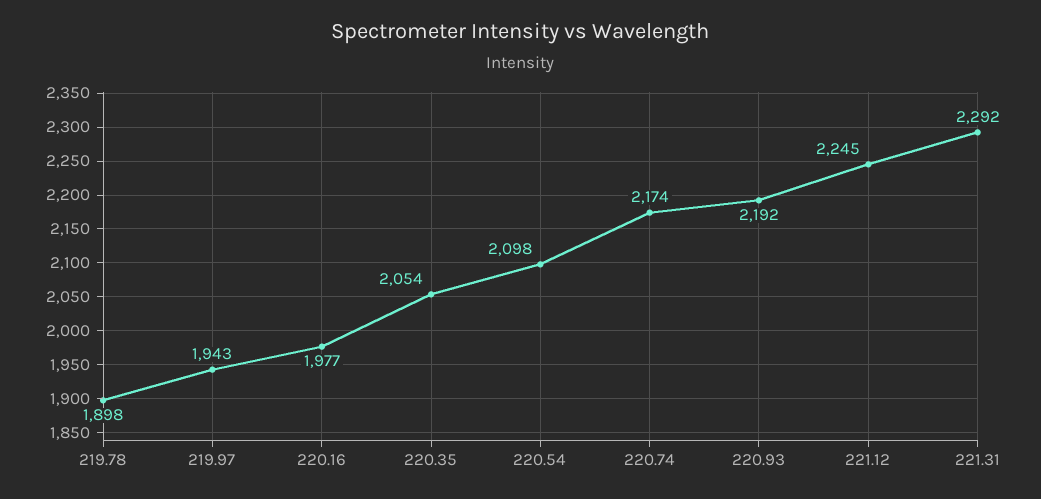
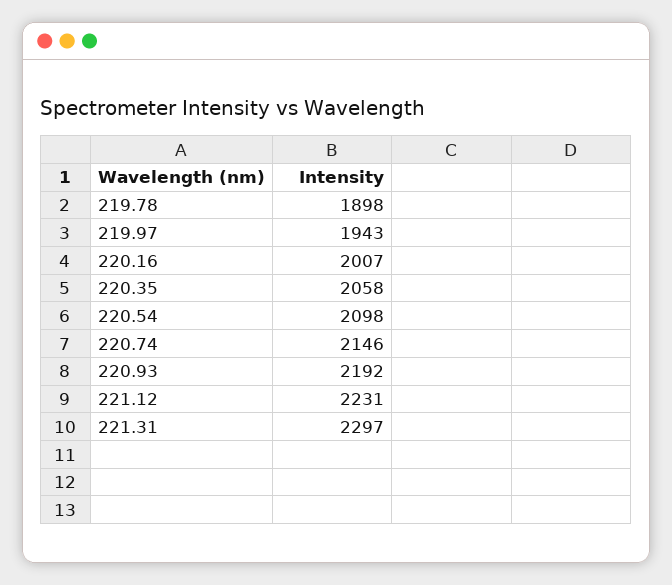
220.16: 1977 -> 2007
220.35: 2054 -> 2058
220.74: 2174 -> 2146
221.12: 2245 -> 2231
221.31: 2292 -> 2297

